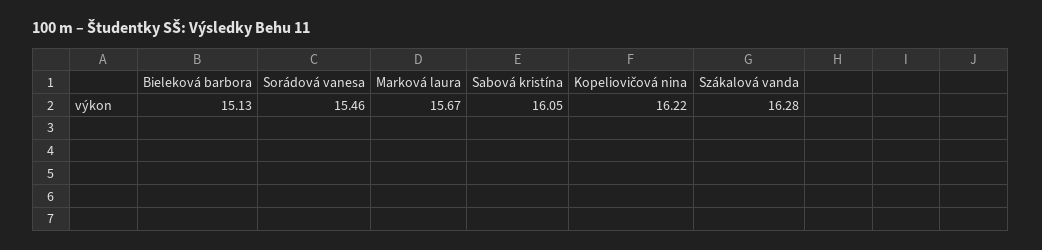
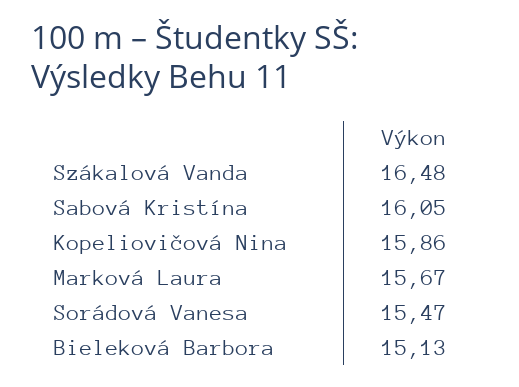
Sorádová vanesa: 15.46 -> 15.47
Kopeliovičová nina: 16.22 -> 15.86
Szákalová vanda: 16.28 -> 16.48

